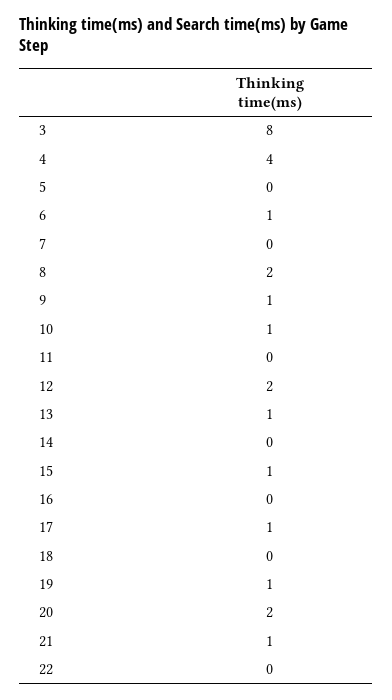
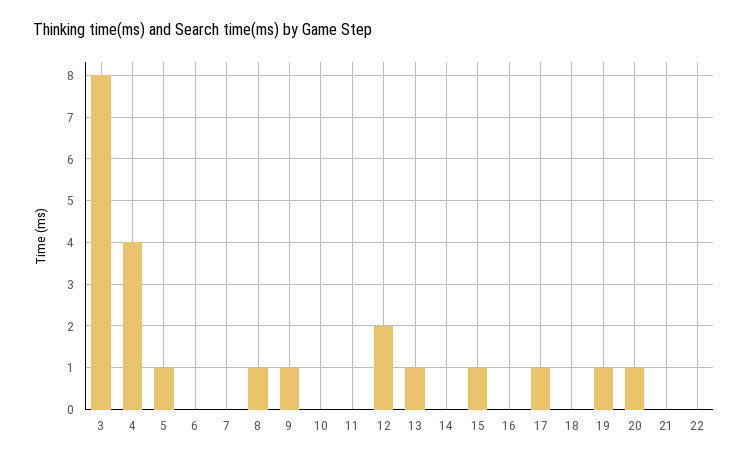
5: 0 -> 1
6: 1 -> 0
8: 2 -> 1
10: 1 -> 0
20: 2 -> 1
21: 1 -> 0

